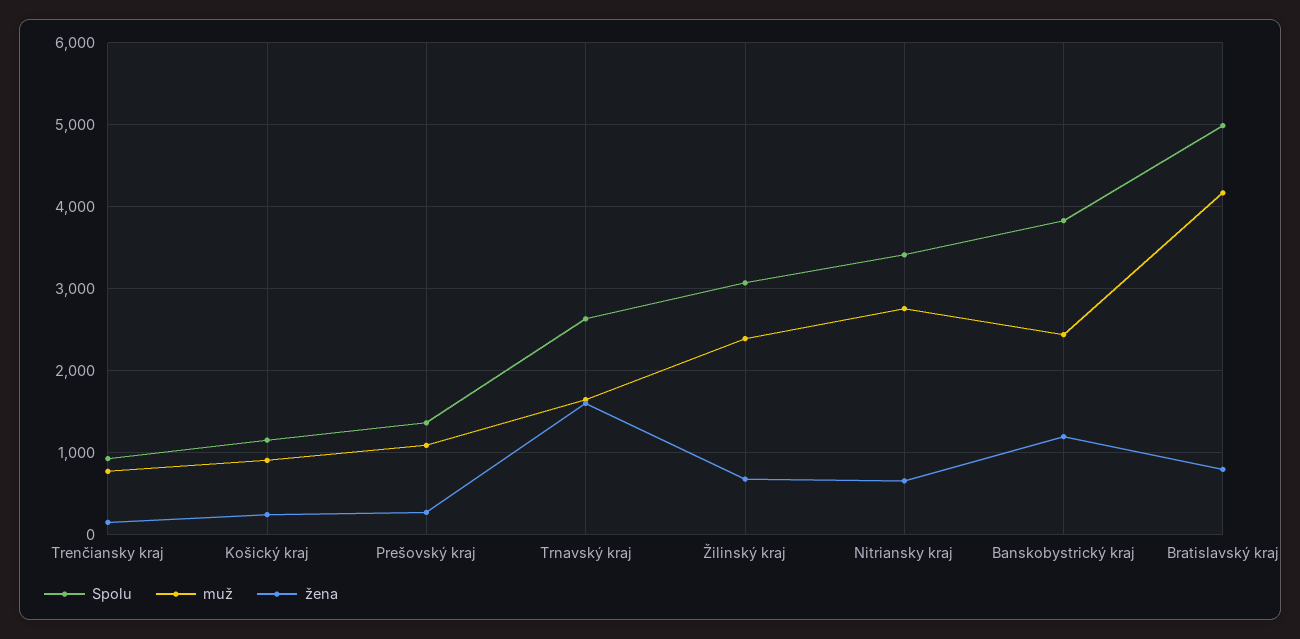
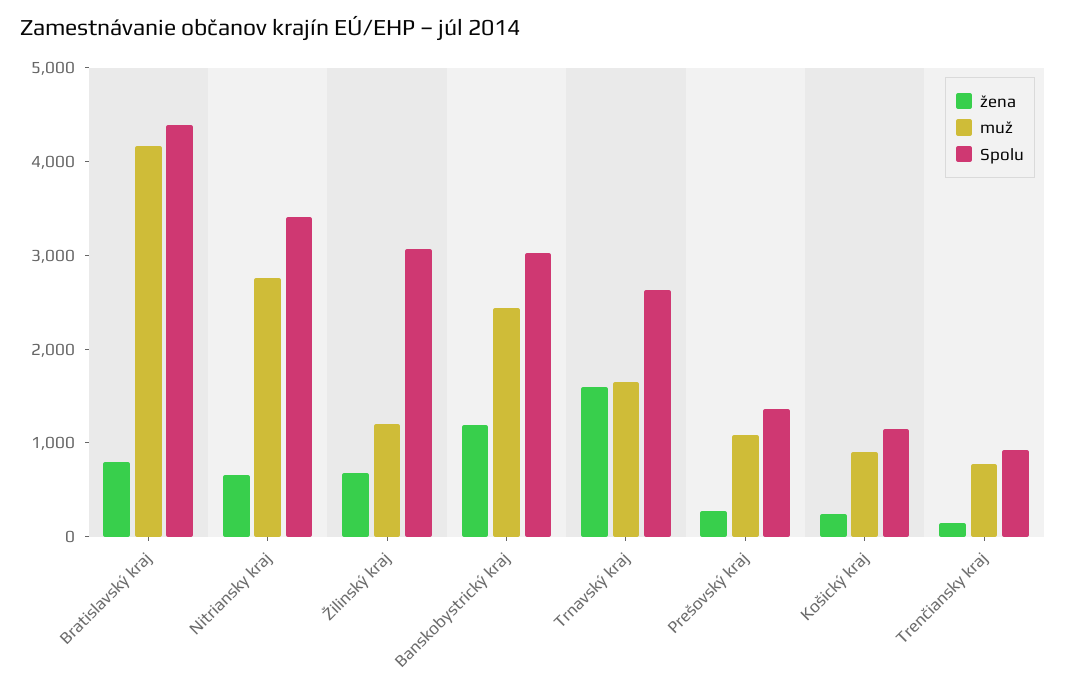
muž, Žilinský kraj: 2400 -> 1200
Spolu, Banskobystrický kraj: 3800 -> 3000
Spolu, Bratislavský kraj: 5000 -> 4400

